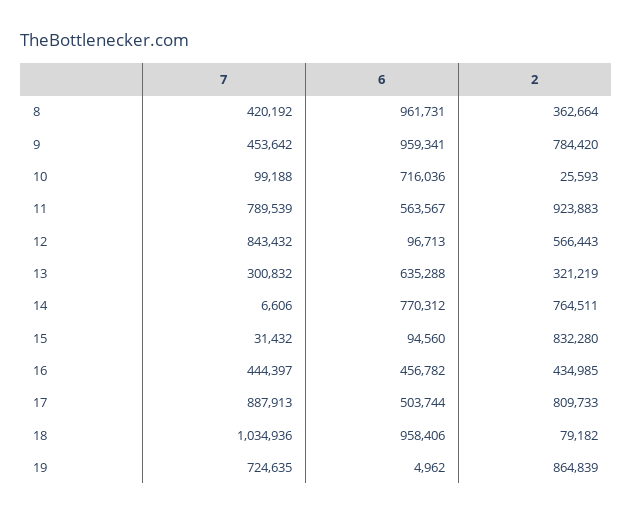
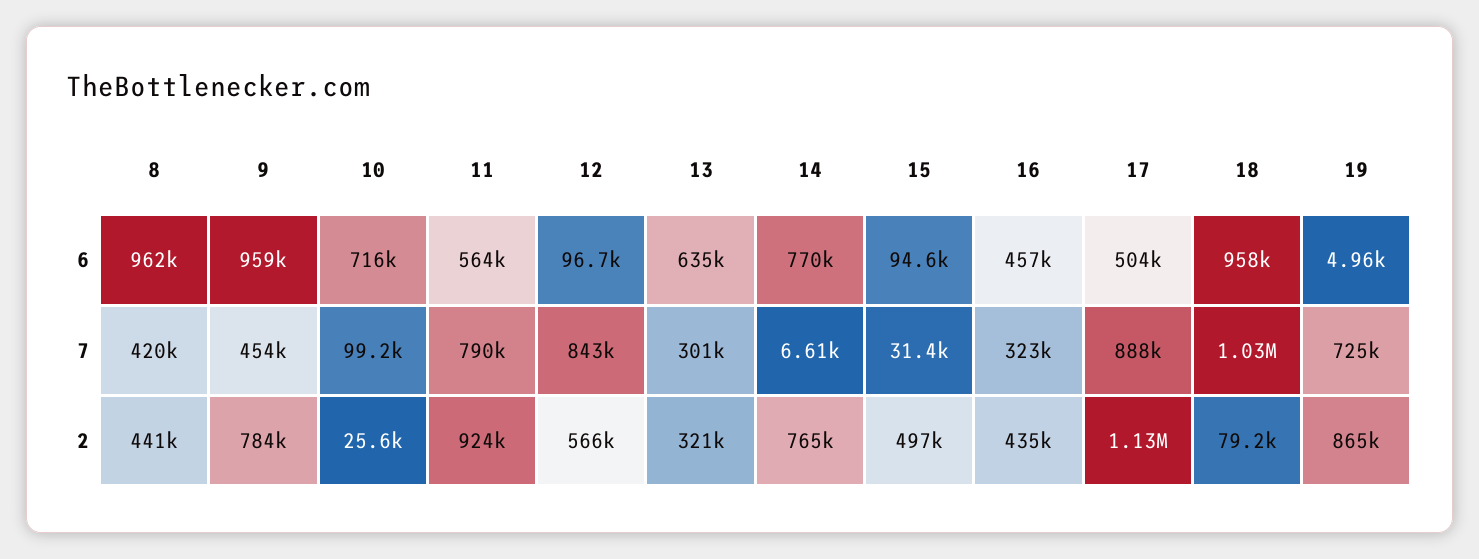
2, 8: 362664 -> 441000
2, 15: 832280 -> 497000
7, 16: 444397 -> 323000
2, 17: 809733 -> 1130000

